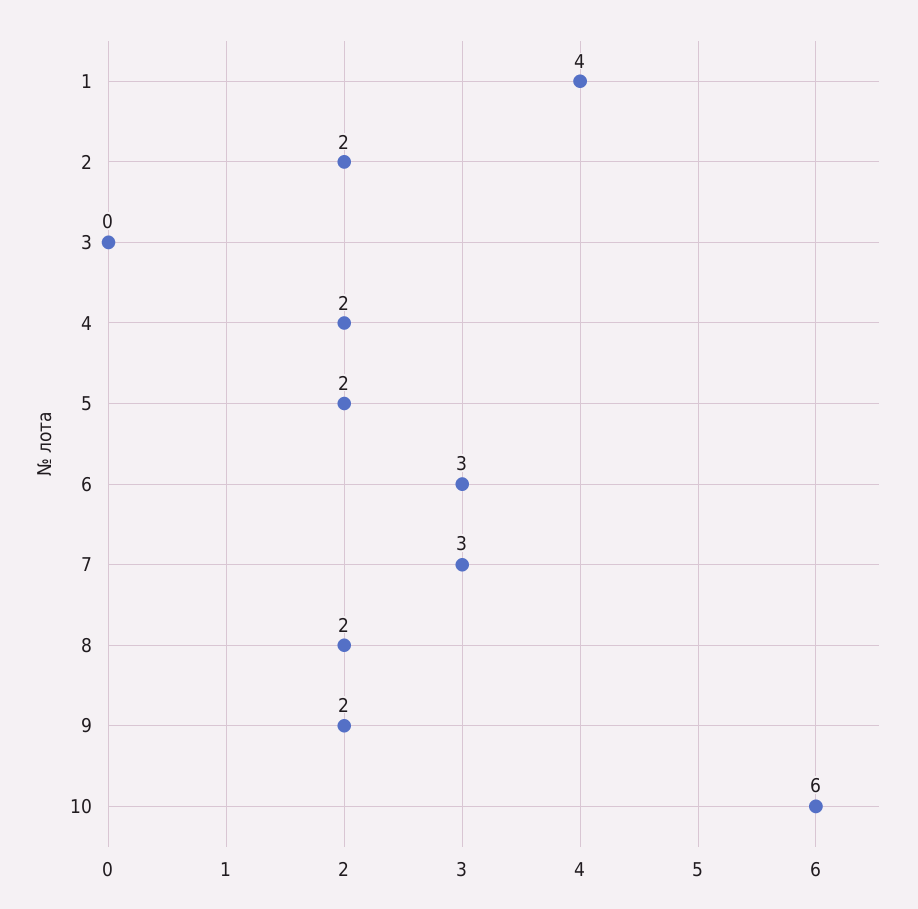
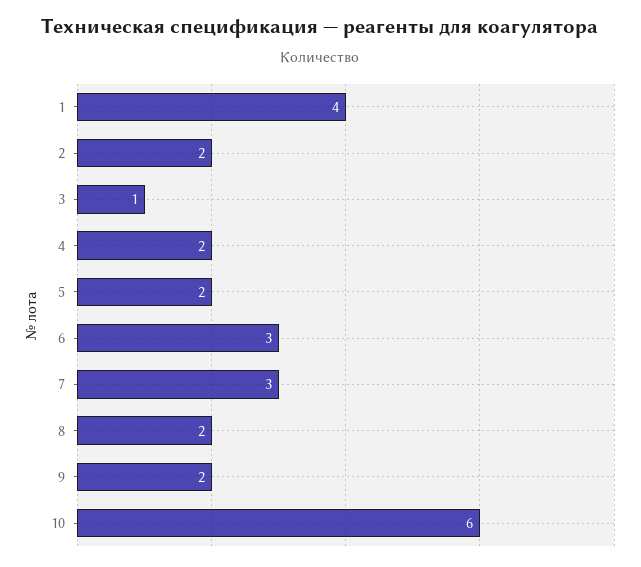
3: 0 -> 1

